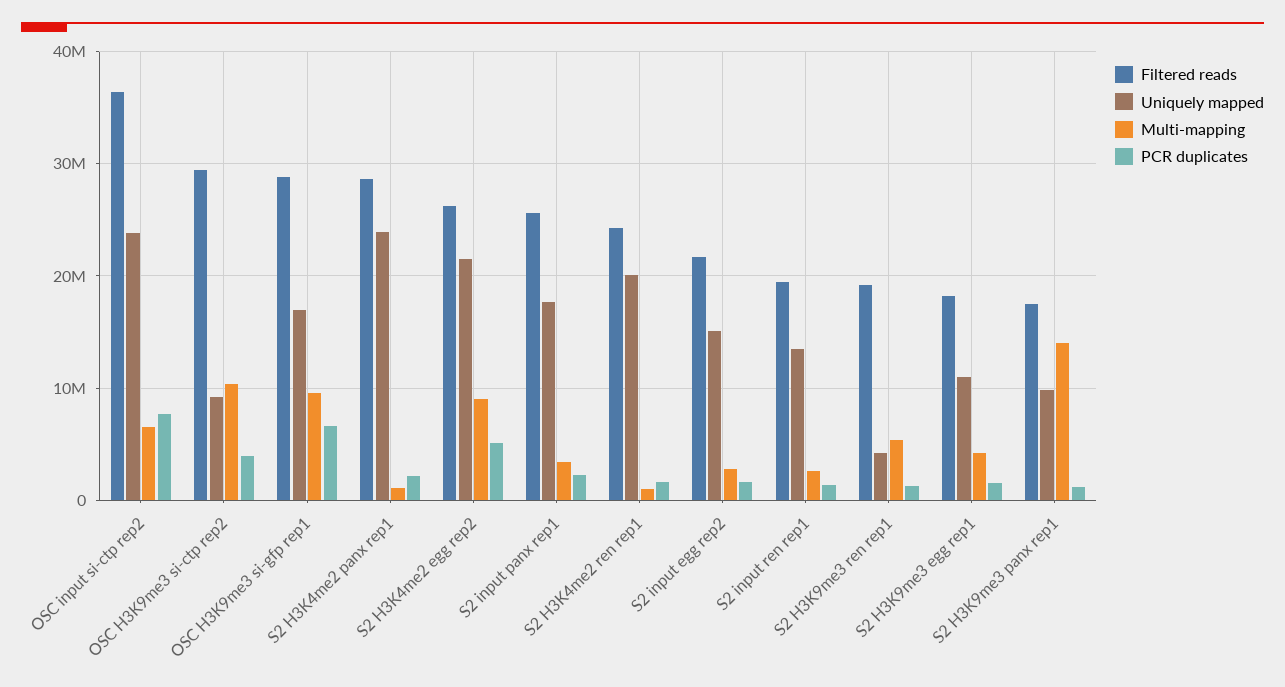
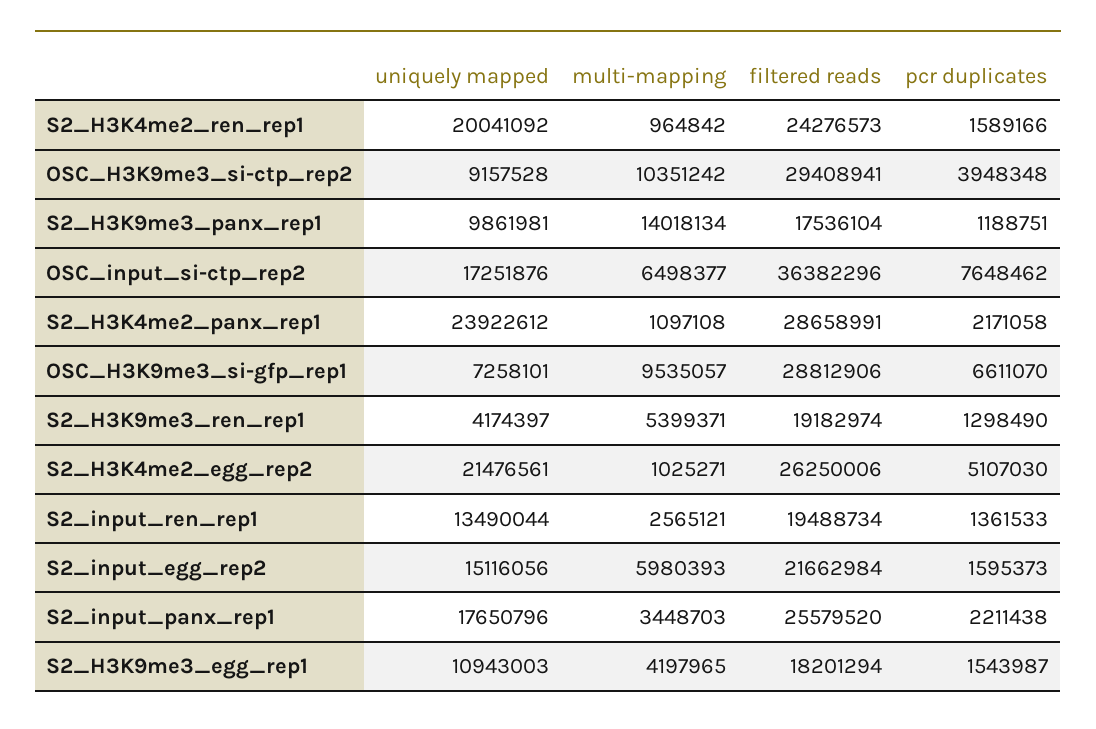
Uniquely mapped, OSC input si-ctp rep2: 24000000 -> 17251876
Uniquely mapped, OSC H3K9me3 si-gfp rep1: 17000000 -> 7258101
Multi-mapping, S2 H3K4me2 egg rep2: 9000000 -> 1025271
Multi-mapping, S2 input egg rep2: 3000000 -> 5980393

